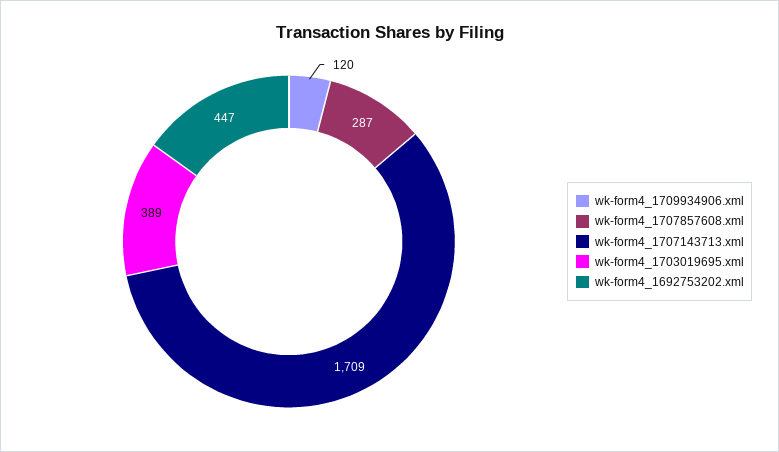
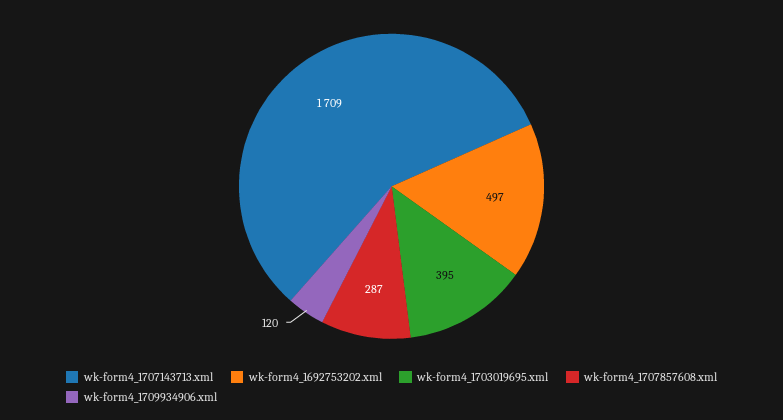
wk-form4_1703019695.xml: 389 -> 395
wk-form4_1692753202.xml: 447 -> 497

